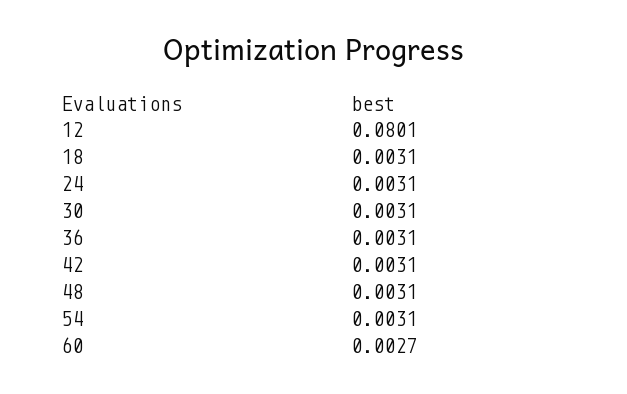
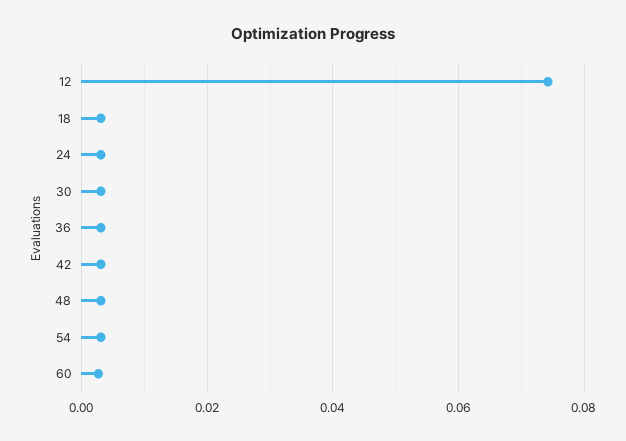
12: 0.0801 -> 0.074

